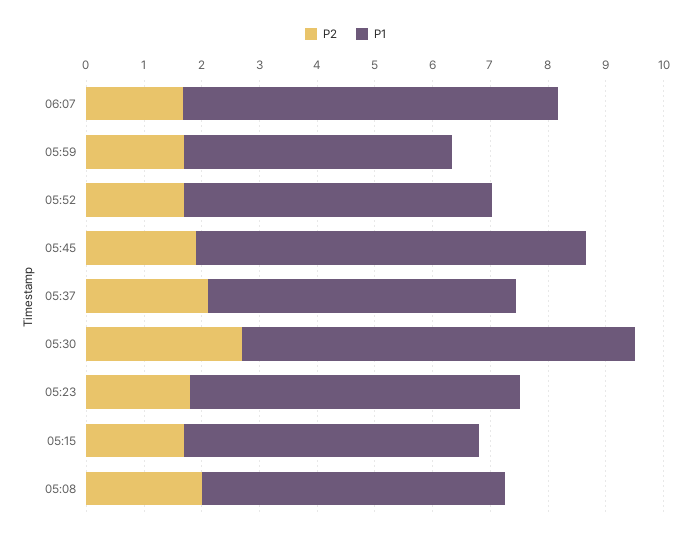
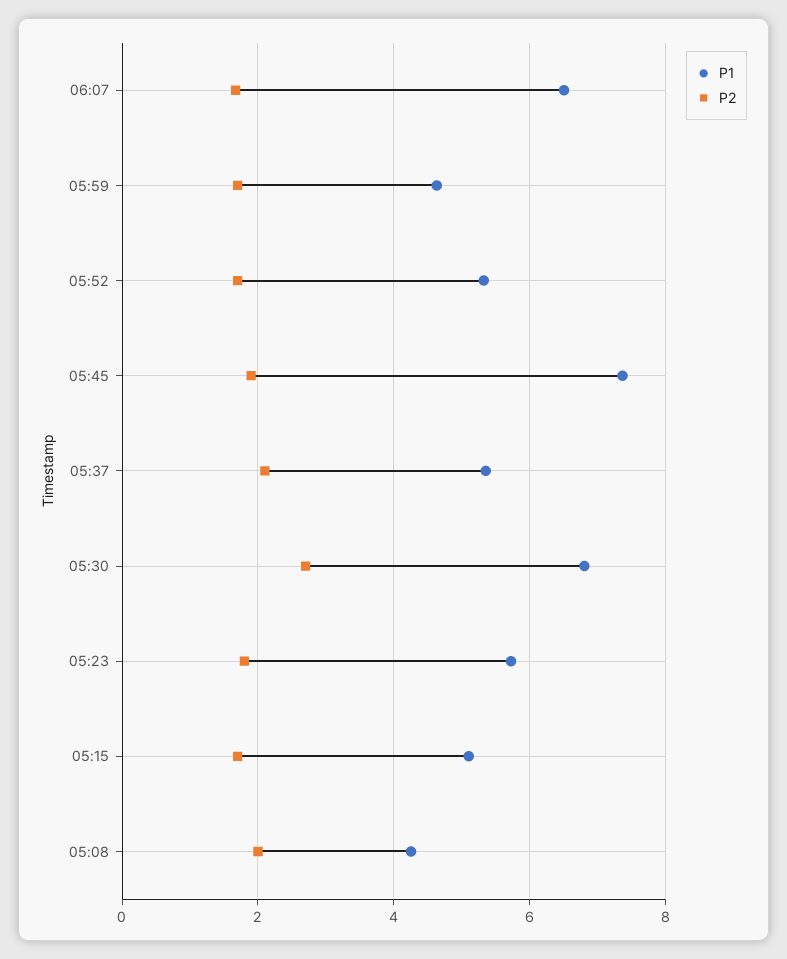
P1, 05:45: 6.8 -> 7.4
P1, 05:08: 5.2 -> 4.2

